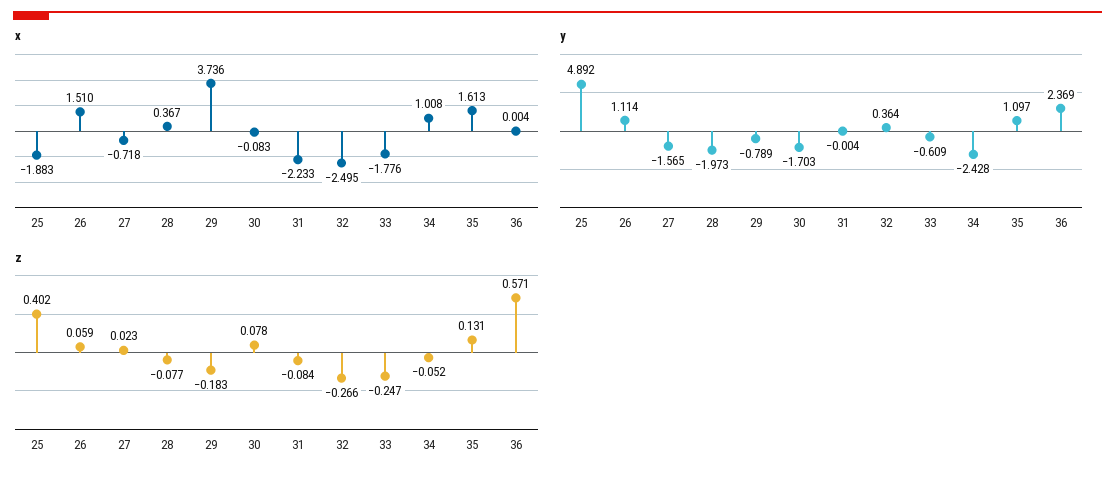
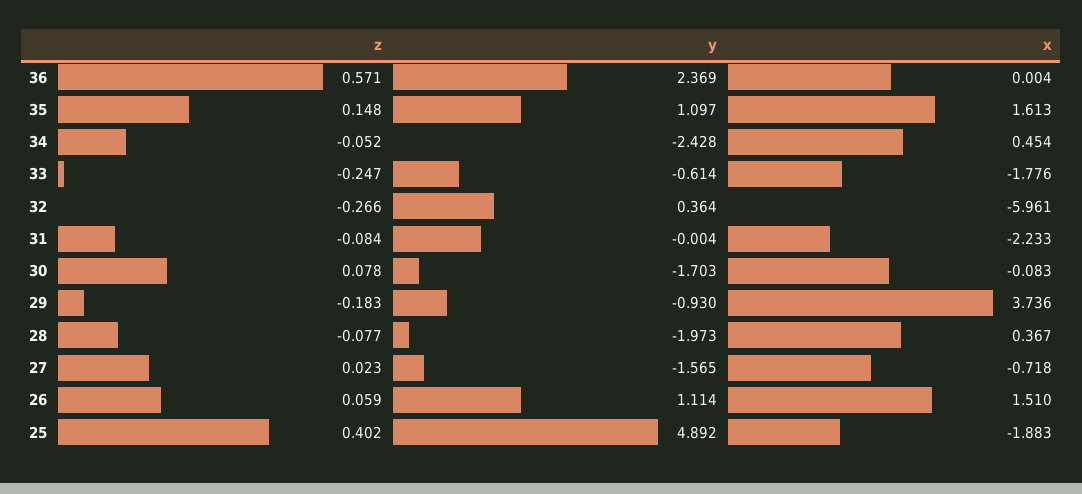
x, 32: -2.495 -> -5.961
x, 34: 1.008 -> 0.454
y, 29: -0.789 -> -0.93
y, 33: -0.609 -> -0.614
z, 35: 0.131 -> 0.148

